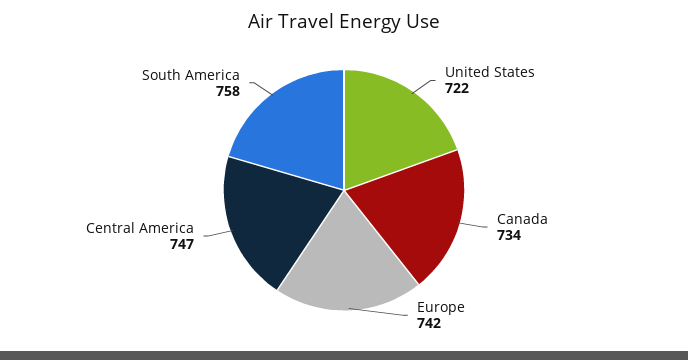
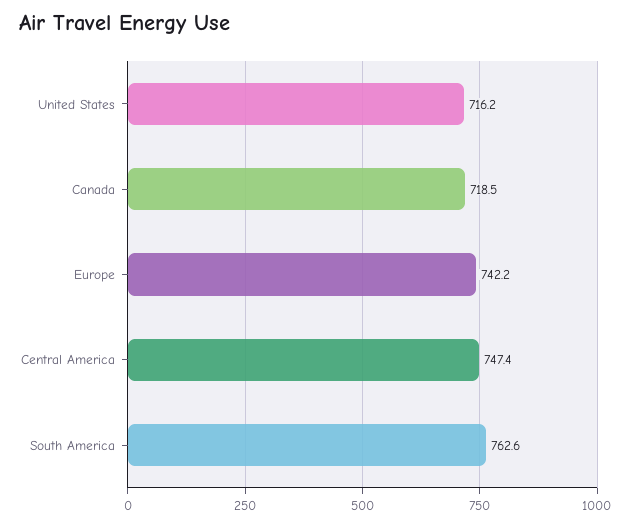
United States: 722 -> 716.2
Canada: 734 -> 718.5
South America: 758 -> 762.6

